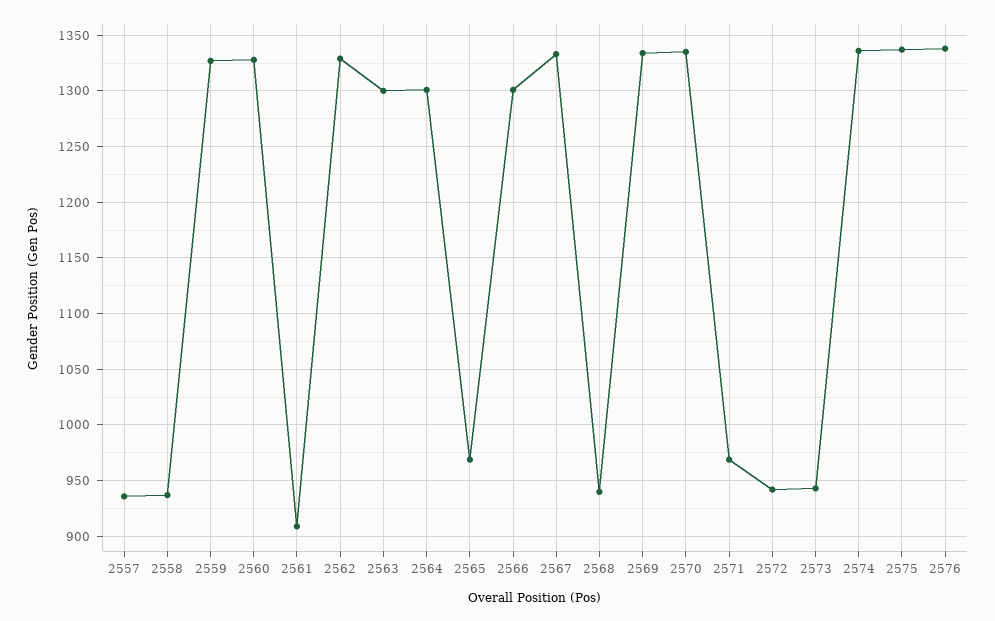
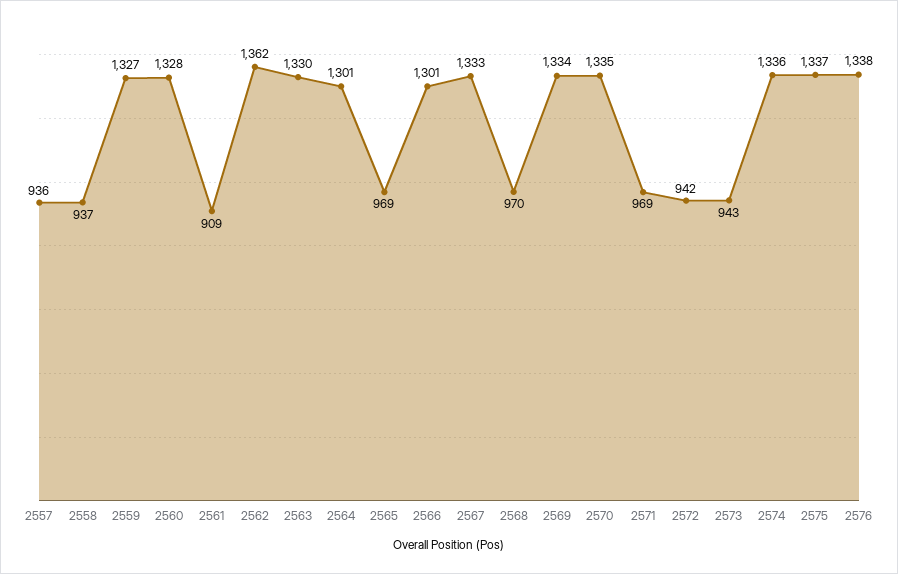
2562: 1330 -> 1362
2563: 1300 -> 1330
2568: 940 -> 970

